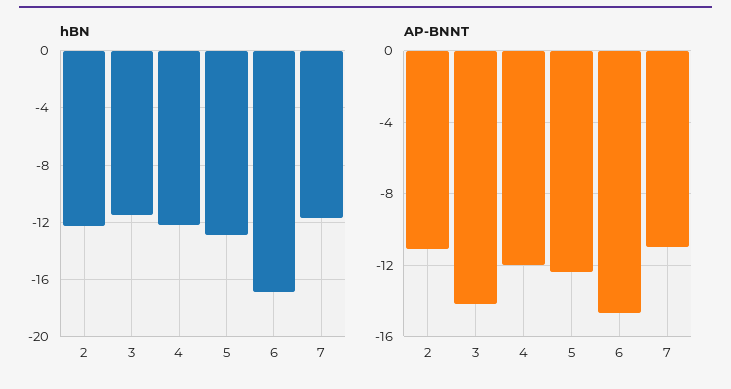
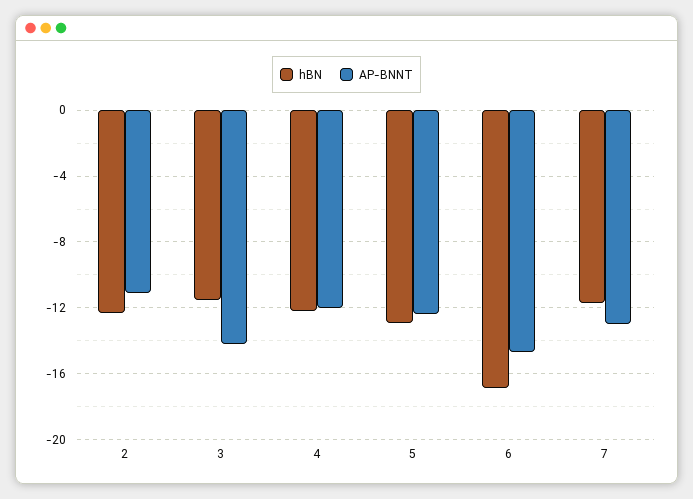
AP-BNNT, 7: -11 -> -13

